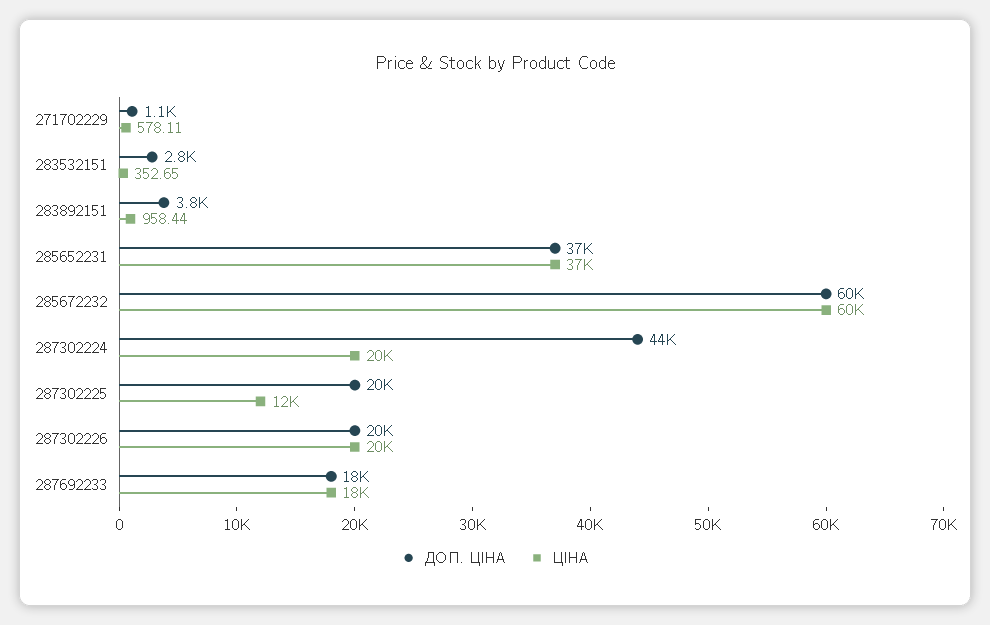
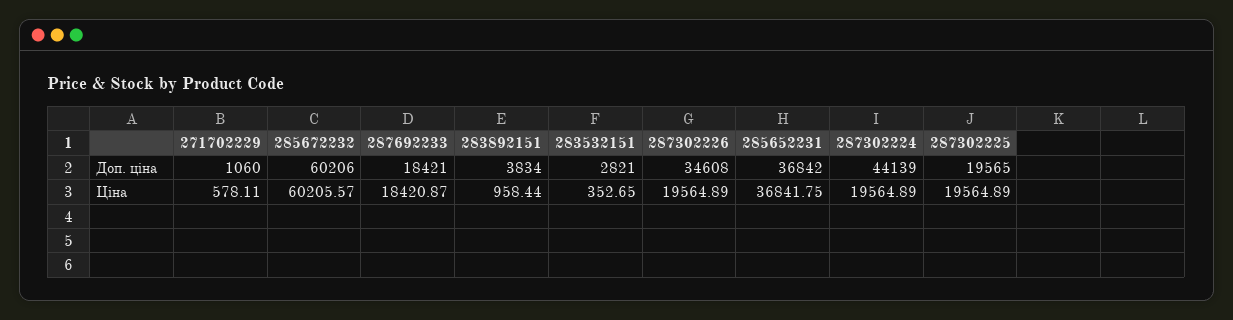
ЦІНА, 287302225: 12000 -> 19564.89
ДОП. ЦІНА, 287302226: 20000 -> 34608

